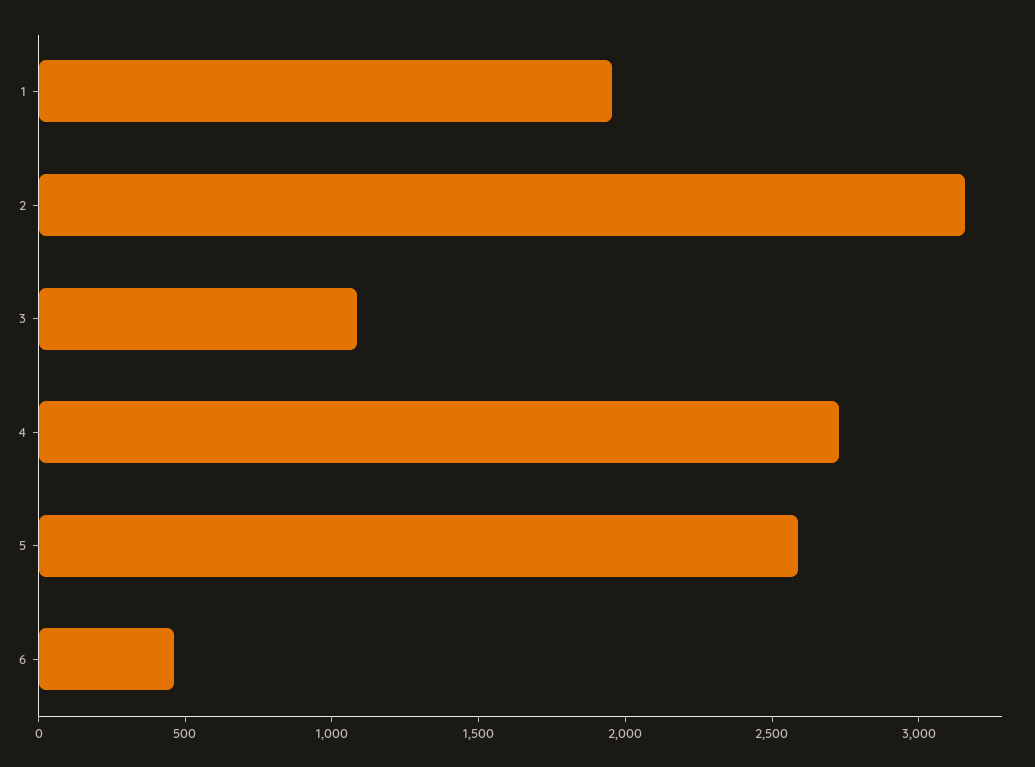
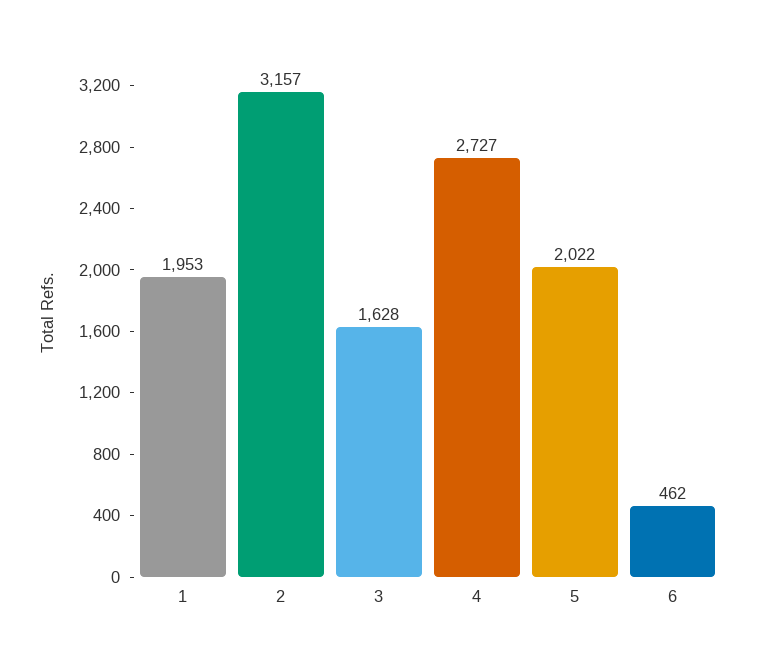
3: 1100 -> 1628
5: 2600 -> 2022

